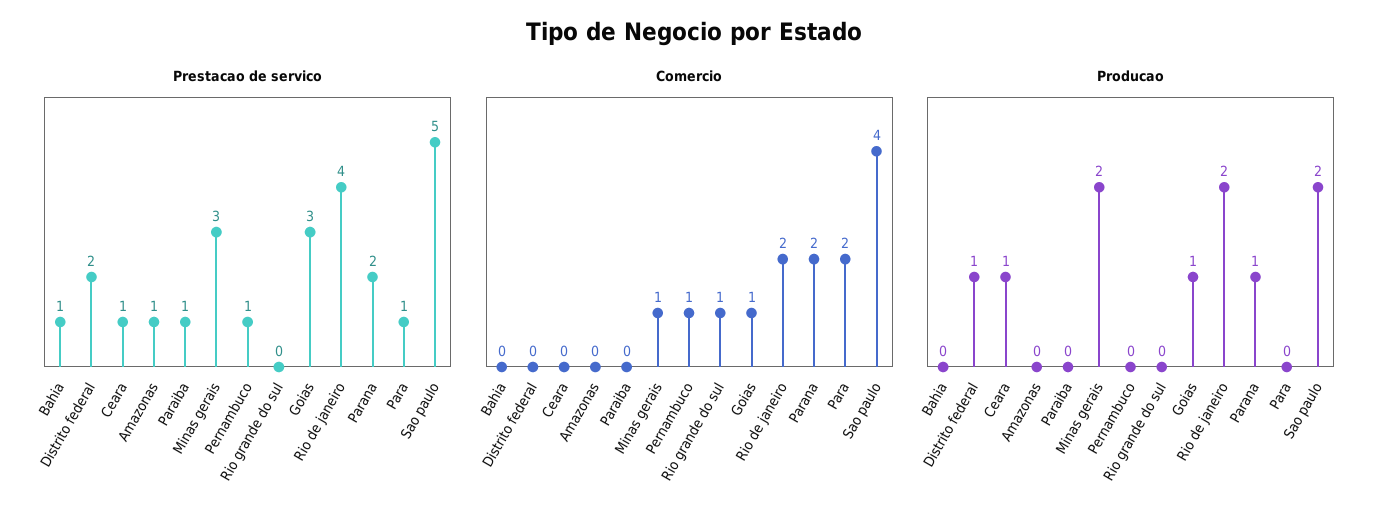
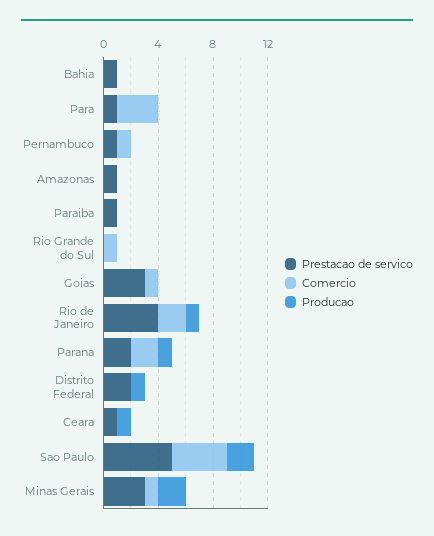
Comercio, Para: 2 -> 3
Producao, Goias: 1 -> 0
Producao, Rio de janeiro: 2 -> 1

